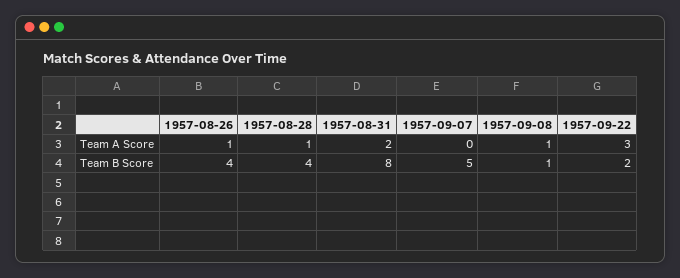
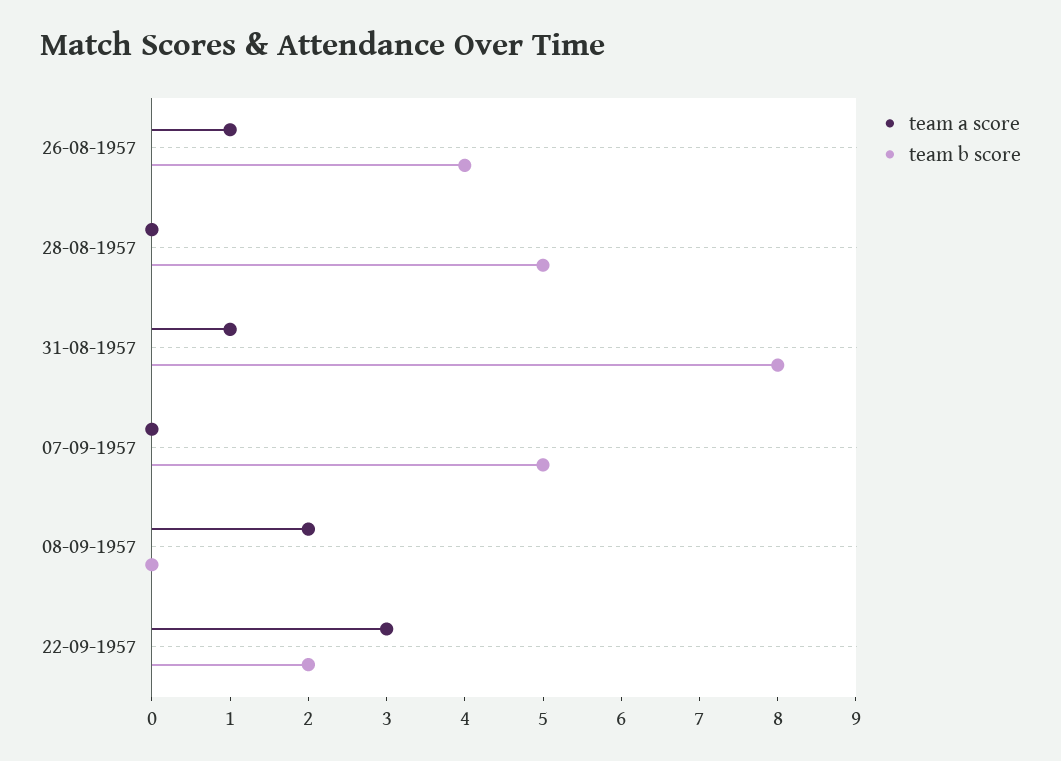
Team A Score, 1957-08-28: 1 -> 0
Team A Score, 1957-08-31: 2 -> 1
Team A Score, 1957-09-08: 1 -> 2
Team B Score, 1957-08-28: 4 -> 5
Team B Score, 1957-09-08: 1 -> 0

